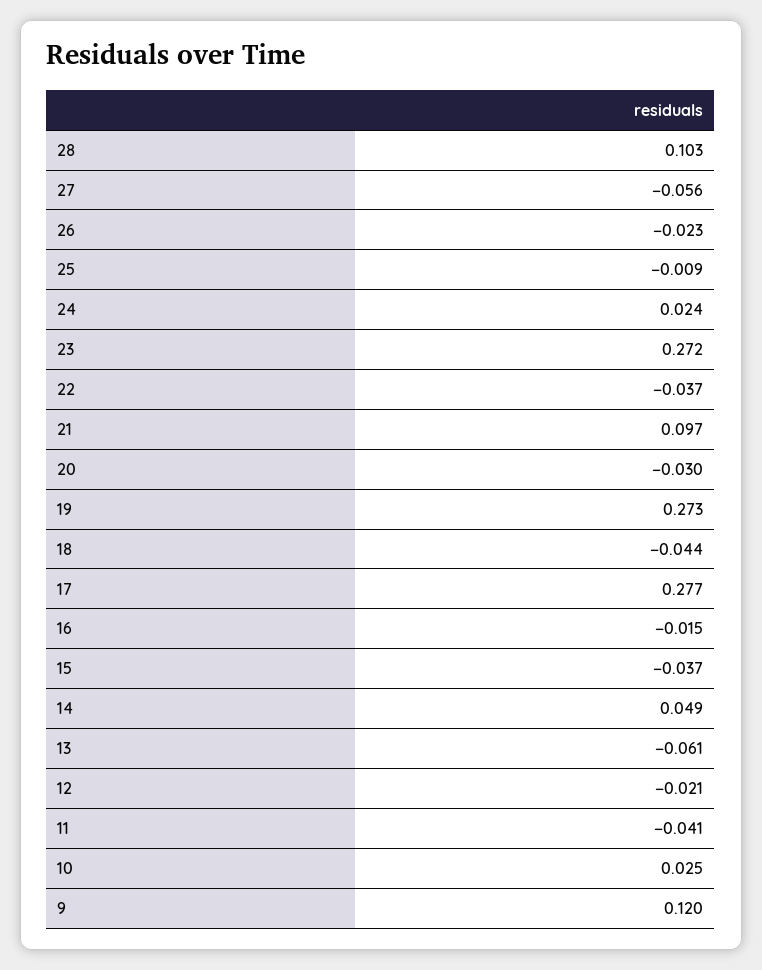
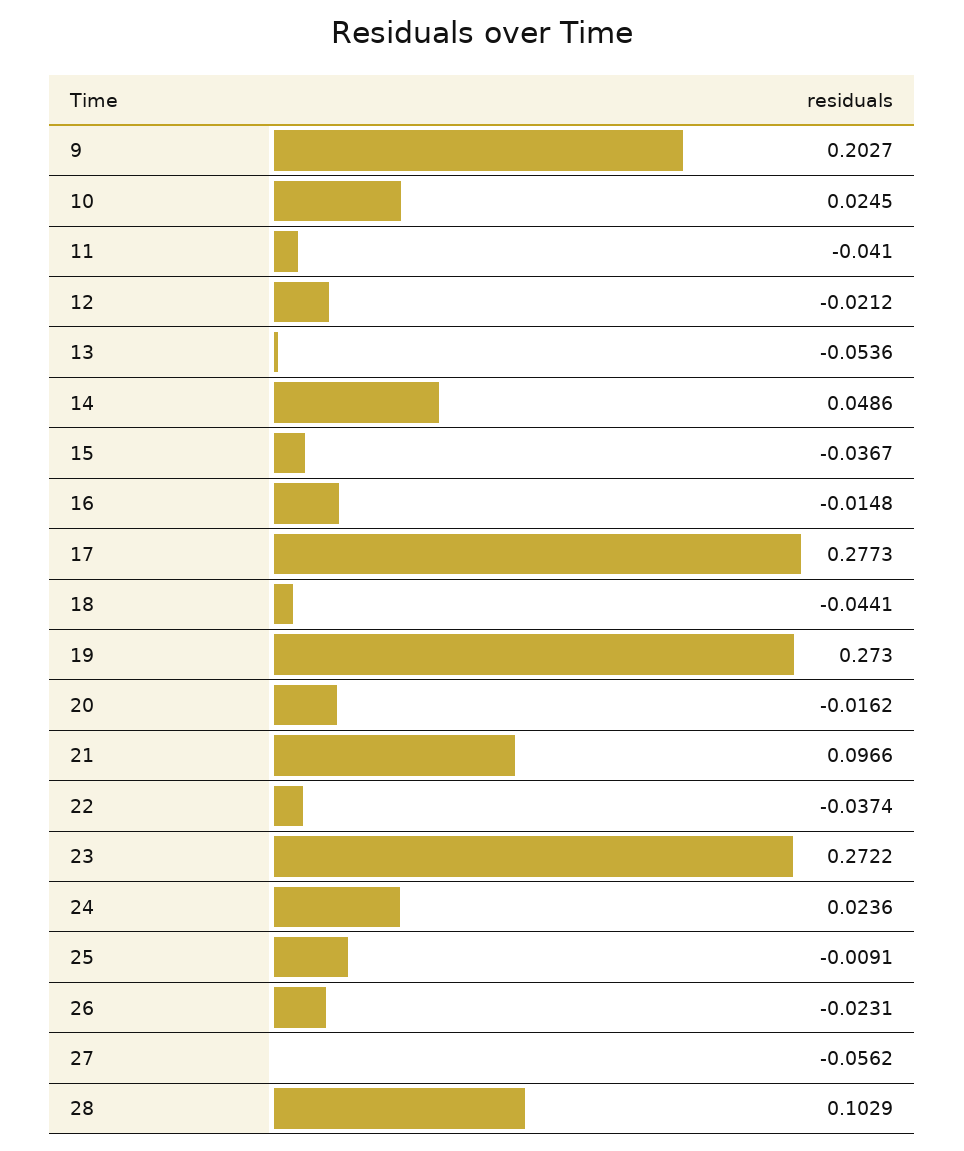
20: -0.03 -> -0.0162
13: -0.061 -> -0.0536
9: 0.12 -> 0.2027

